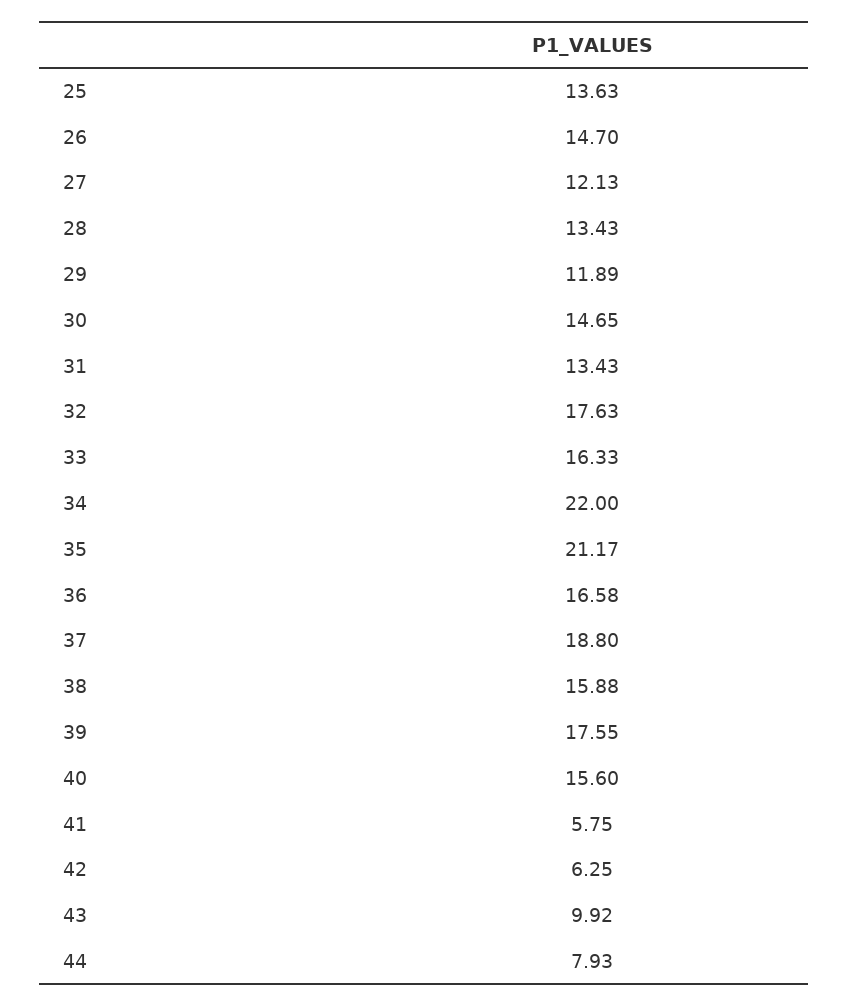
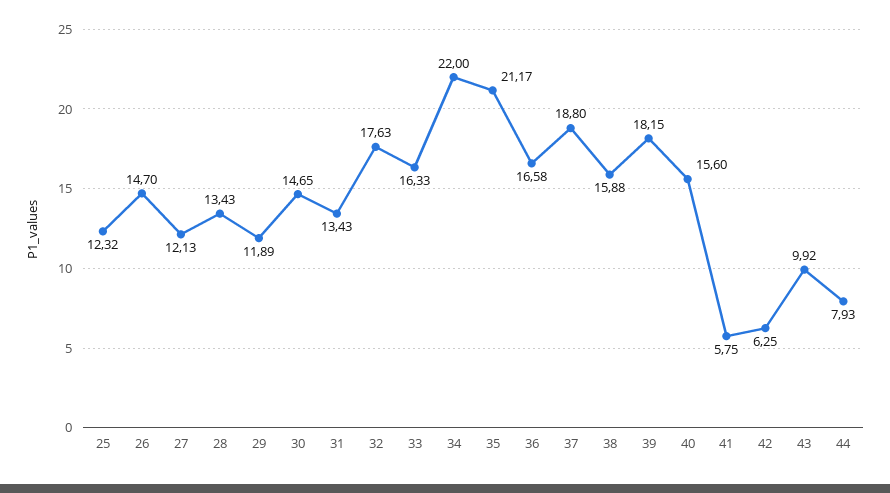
25: 13.63 -> 12.32
39: 17.55 -> 18.15

